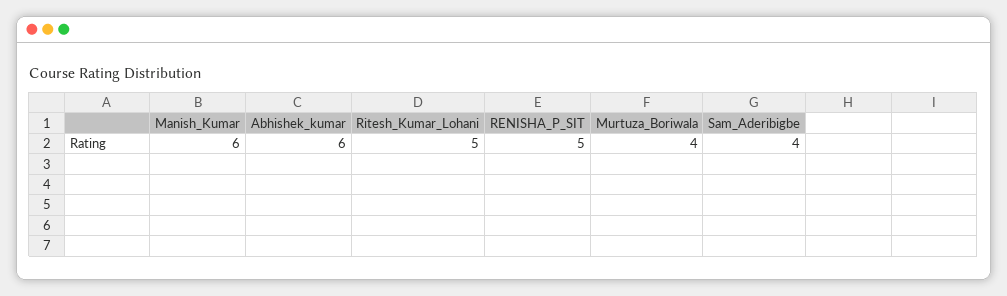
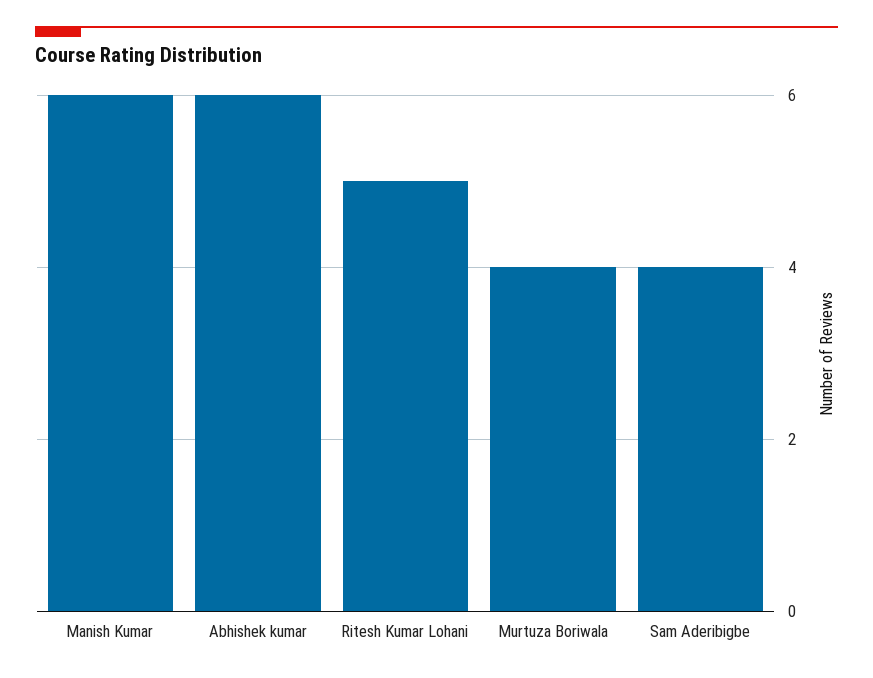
RENISHA_P_SIT: 5 -> none

